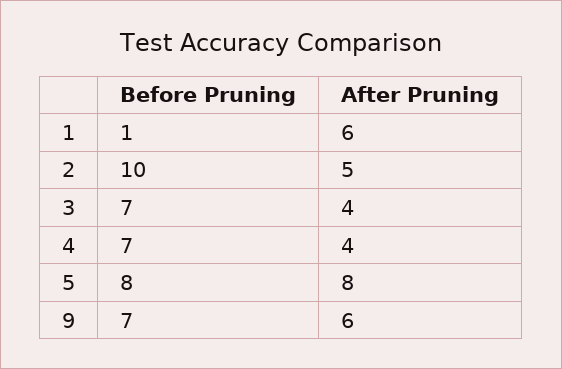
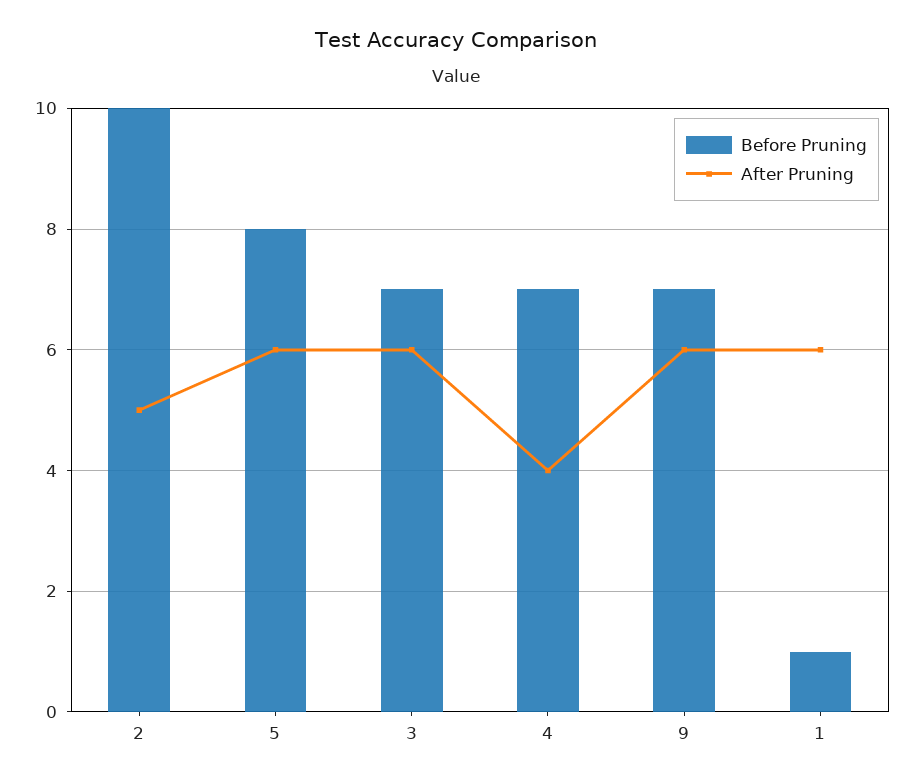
After Pruning, 3: 4 -> 6
After Pruning, 5: 8 -> 6

